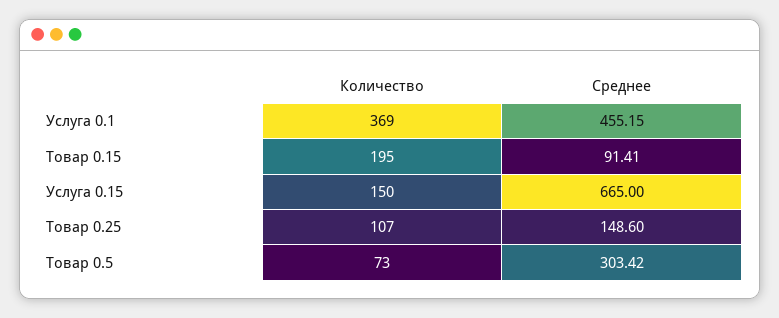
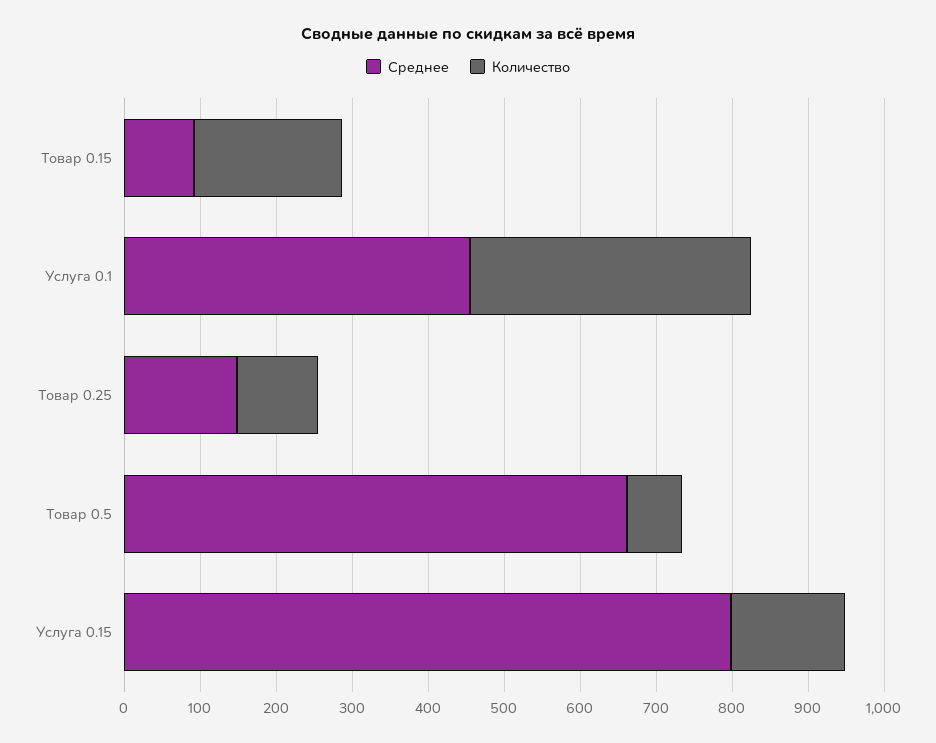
Среднее, Услуга 0.15: 665 -> 800
Среднее, Товар 0.5: 303.42 -> 660

